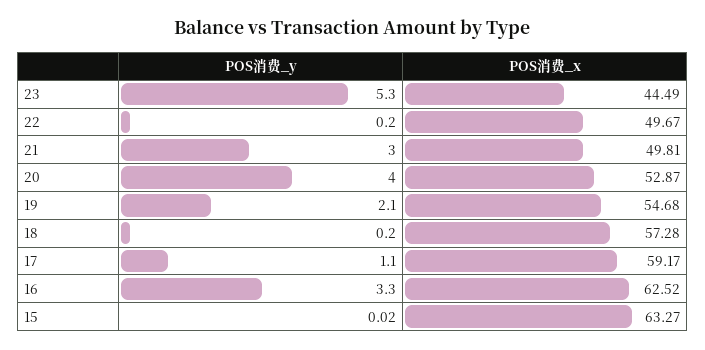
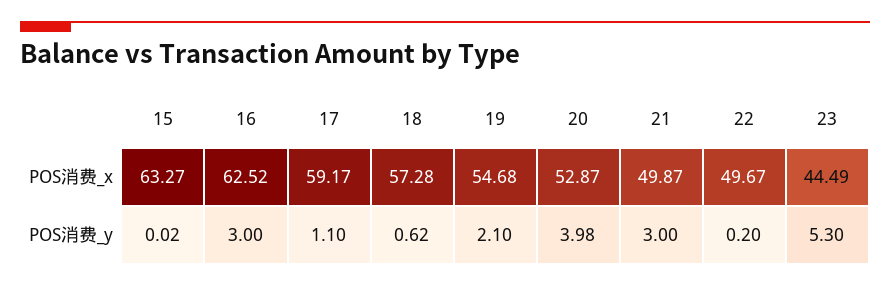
POS消费_x, 21: 49.81 -> 49.87
POS消费_y, 20: 4 -> 3.98
POS消费_y, 18: 0.2 -> 0.62
POS消费_y, 16: 3.3 -> 3

